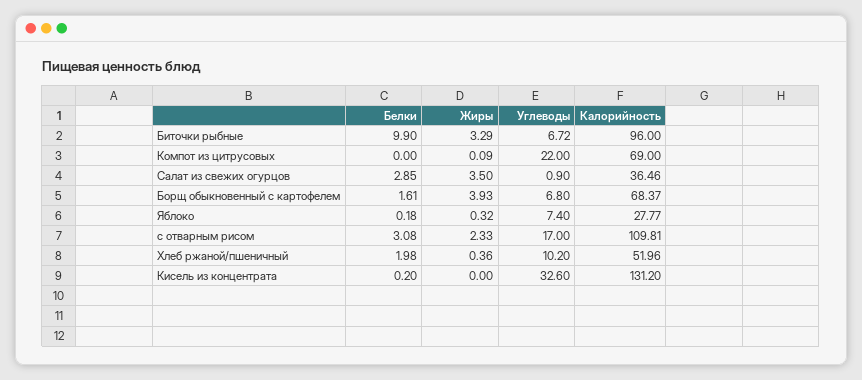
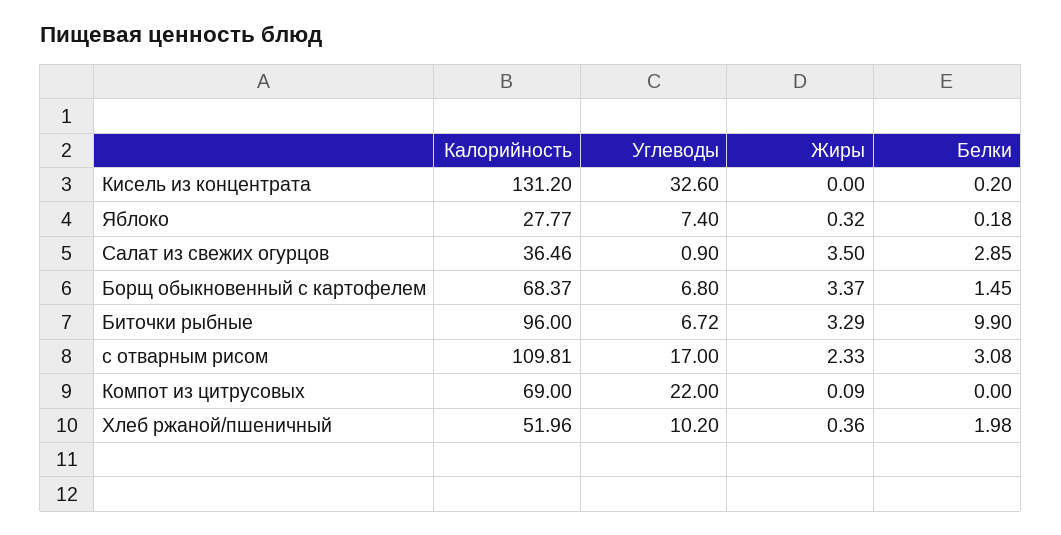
Белки, Борщ обыкновенный с картофелем: 1.61 -> 1.45
Жиры, Борщ обыкновенный с картофелем: 3.93 -> 3.37

